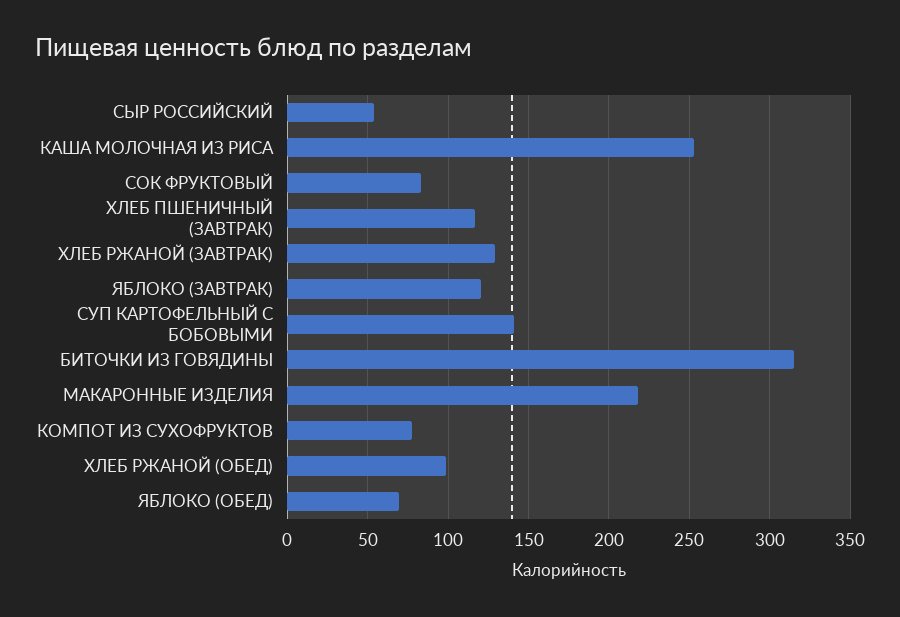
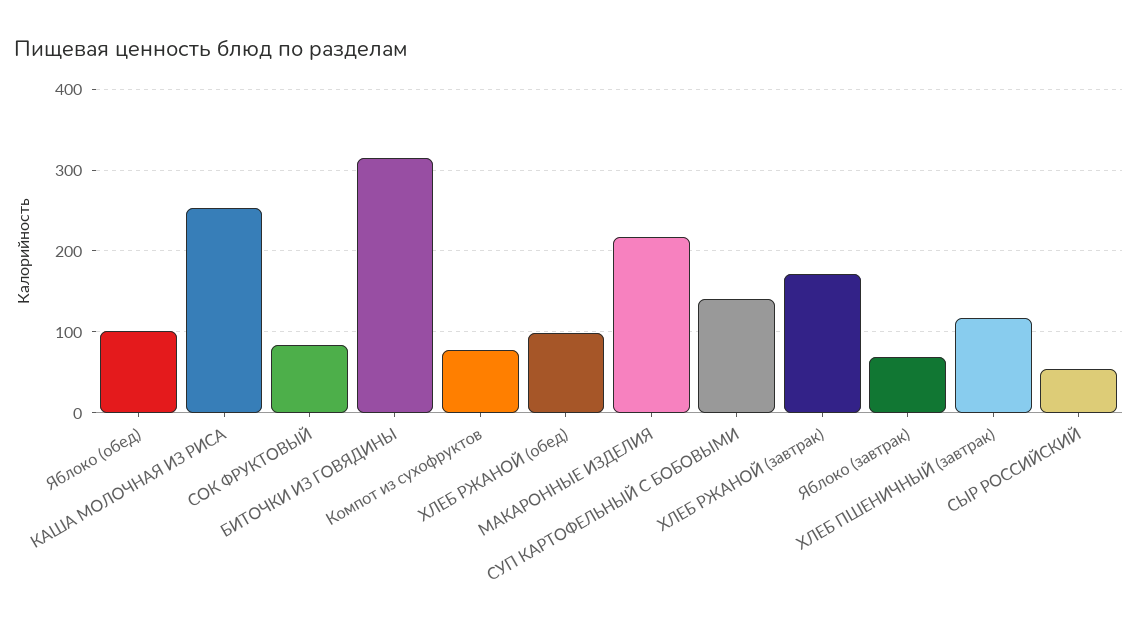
ХЛЕБ РЖАНОЙ (ЗАВТРАК): 130 -> 170
ЯБЛОКО (ЗАВТРАК): 120 -> 70
ЯБЛОКО (ОБЕД): 70 -> 100

